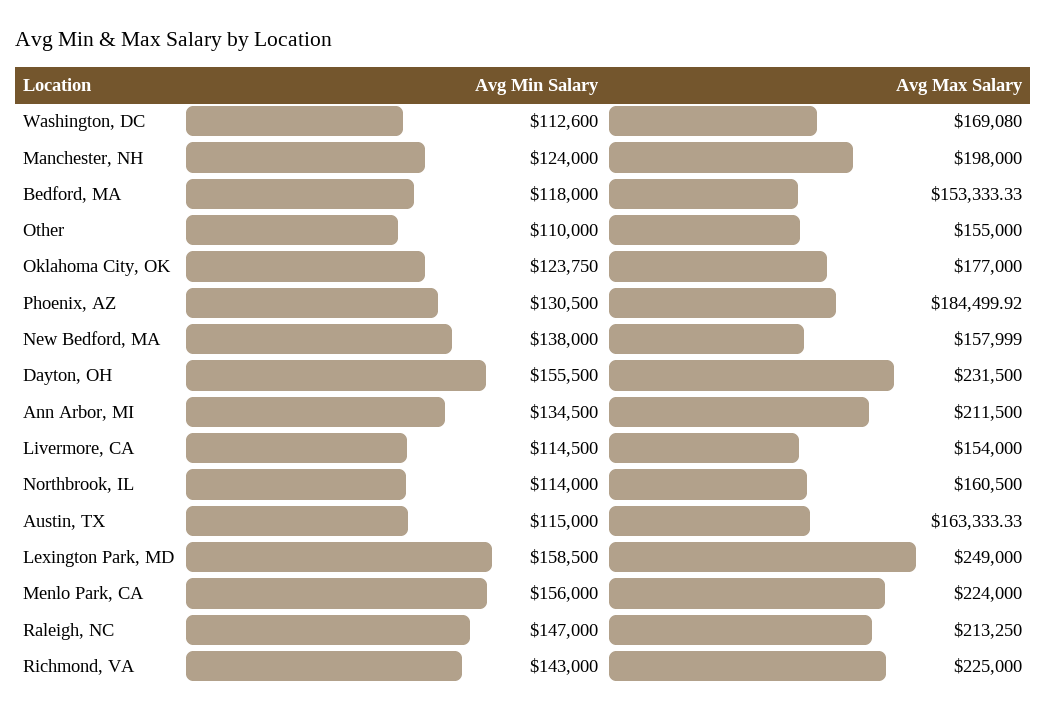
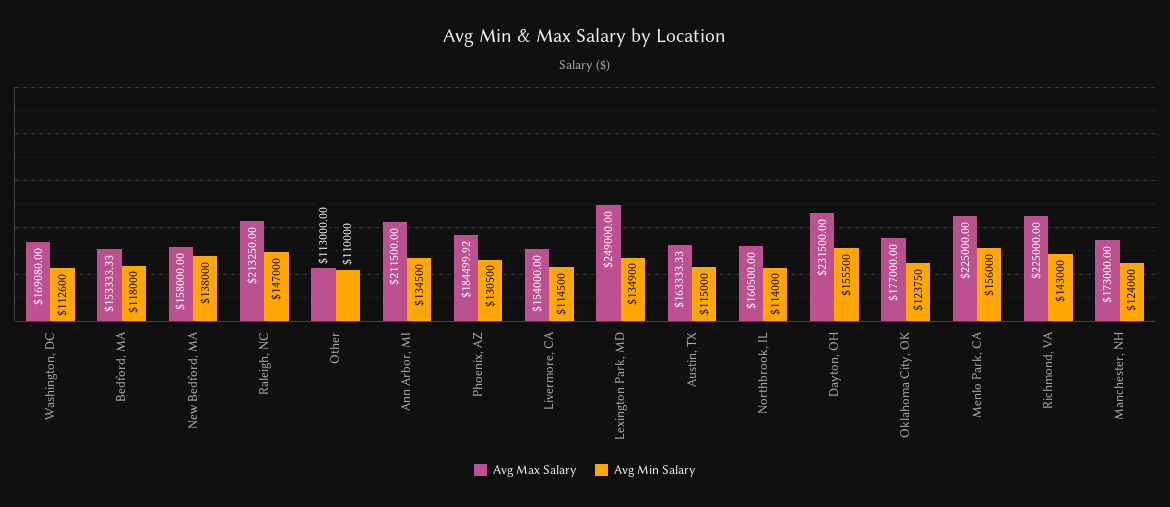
Avg Max Salary, Manchester, NH: 198000 -> 173000
Avg Max Salary, Other: 155000 -> 113000
Avg Max Salary, New Bedford, MA: 157999 -> 158000
Avg Min Salary, Lexington Park, MD: 158500 -> 134900
Avg Max Salary, Menlo Park, CA: 224000 -> 225000

